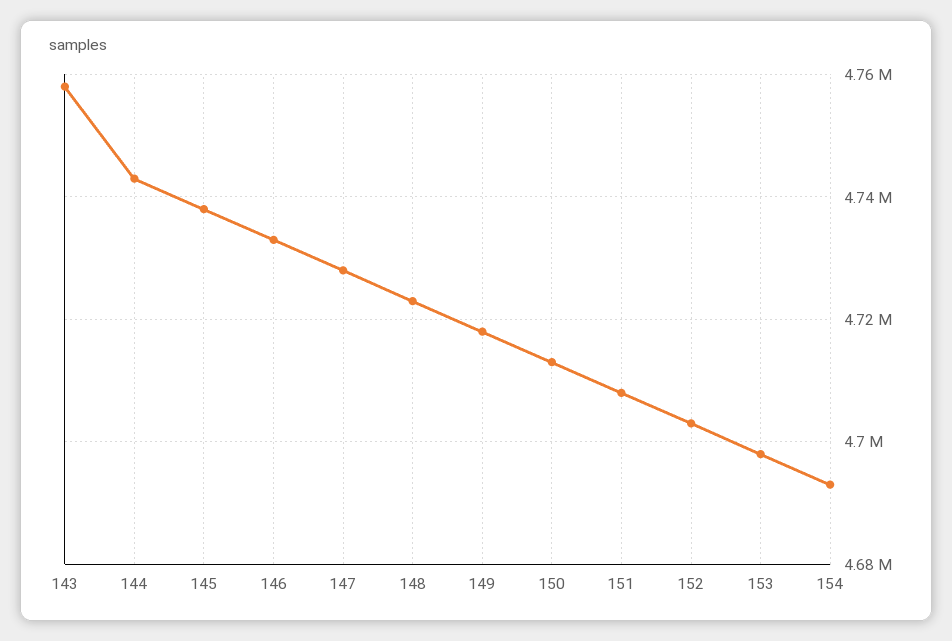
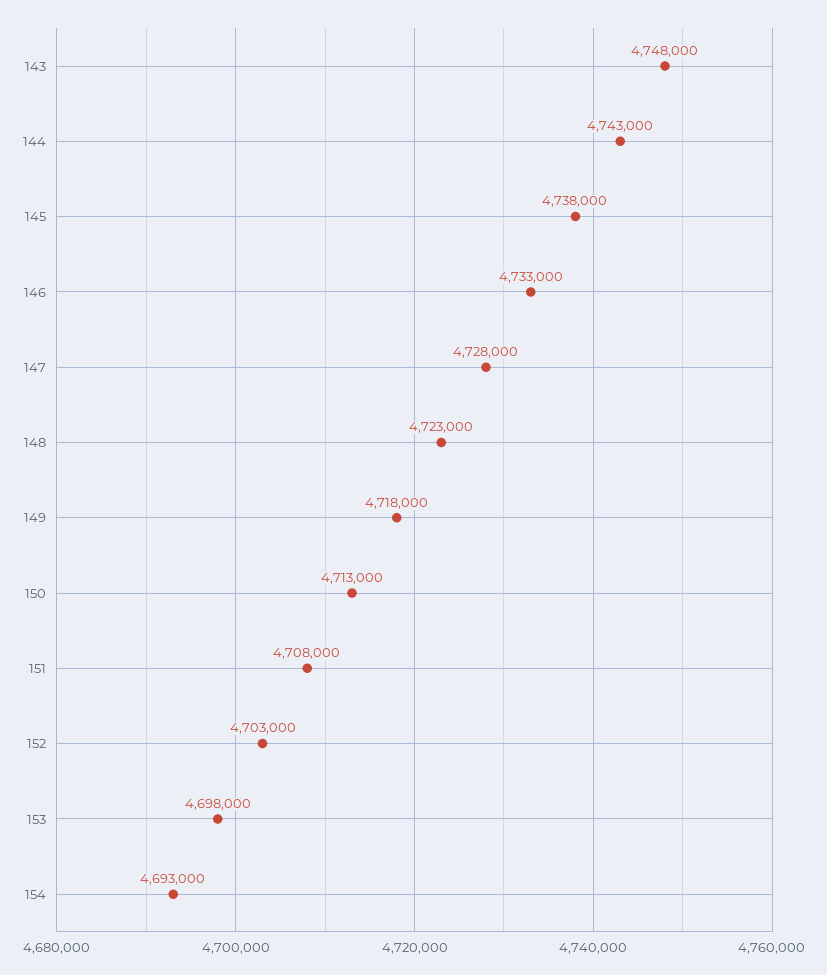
143: 4758000 -> 4748000

